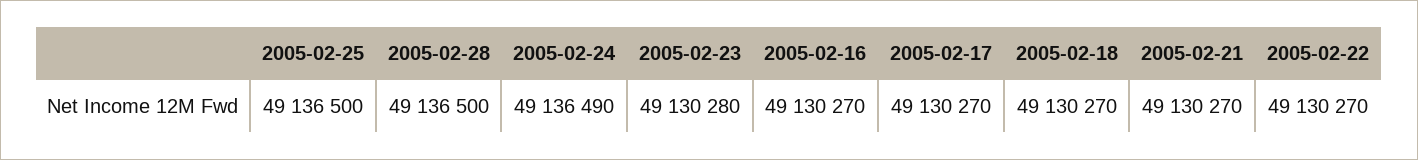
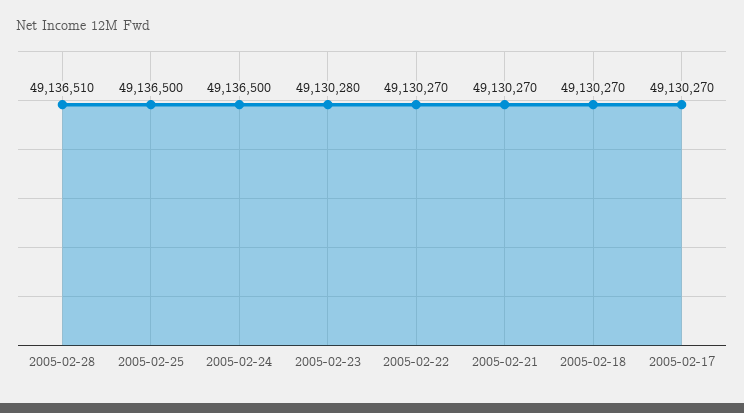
2005-02-28: 49136500 -> 49136510
2005-02-24: 49136490 -> 49136500
2005-02-16: 49130270 -> none

